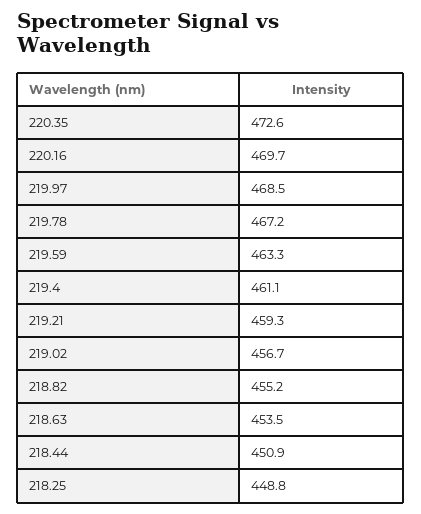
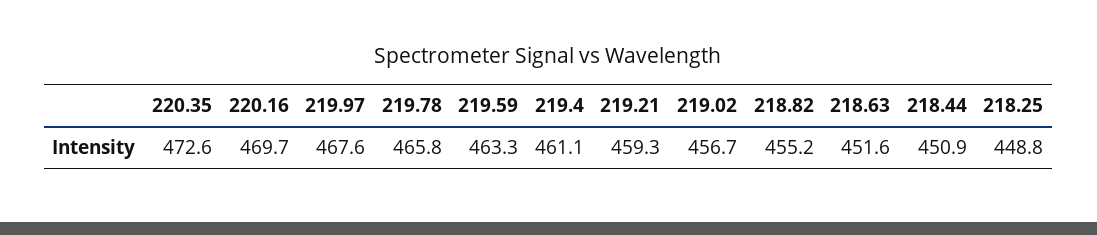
219.97: 468.5 -> 467.6
219.78: 467.2 -> 465.8
218.63: 453.5 -> 451.6

